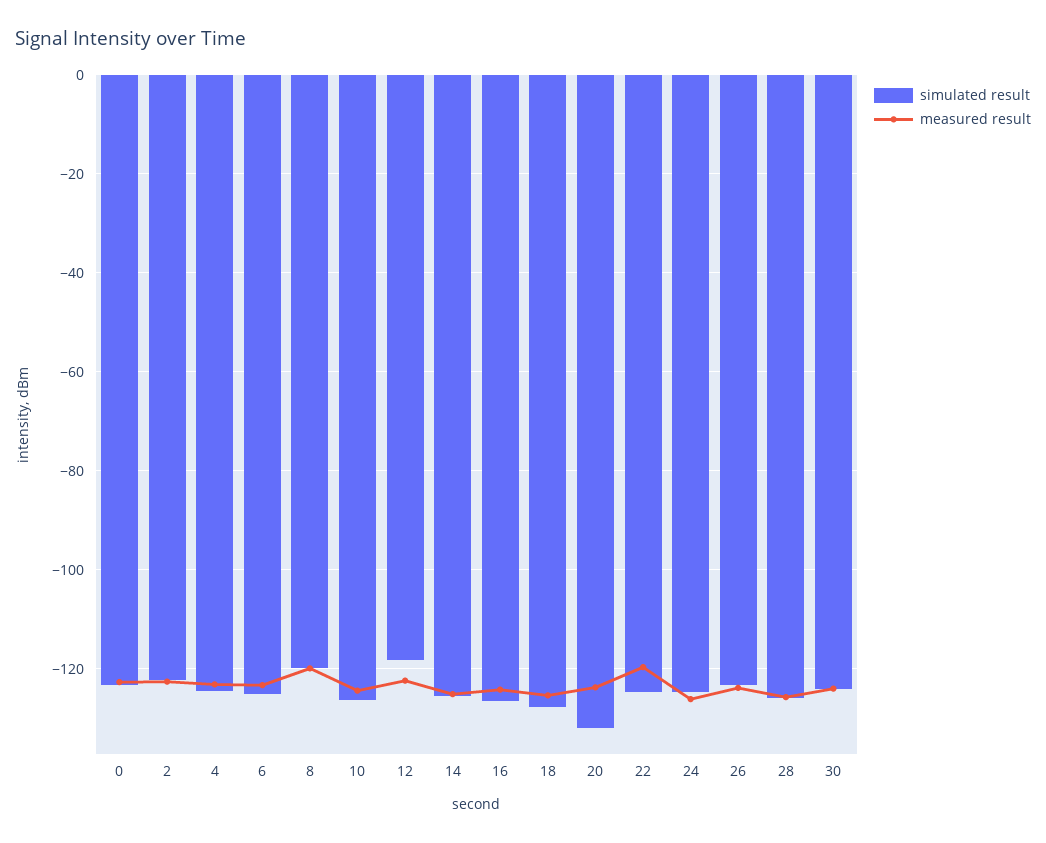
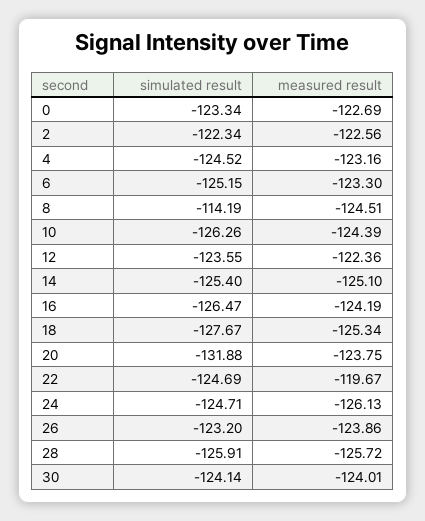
simulated result, 8: -120 -> -114.19
measured result, 8: -120 -> -124.51
simulated result, 12: -118 -> -123.55

